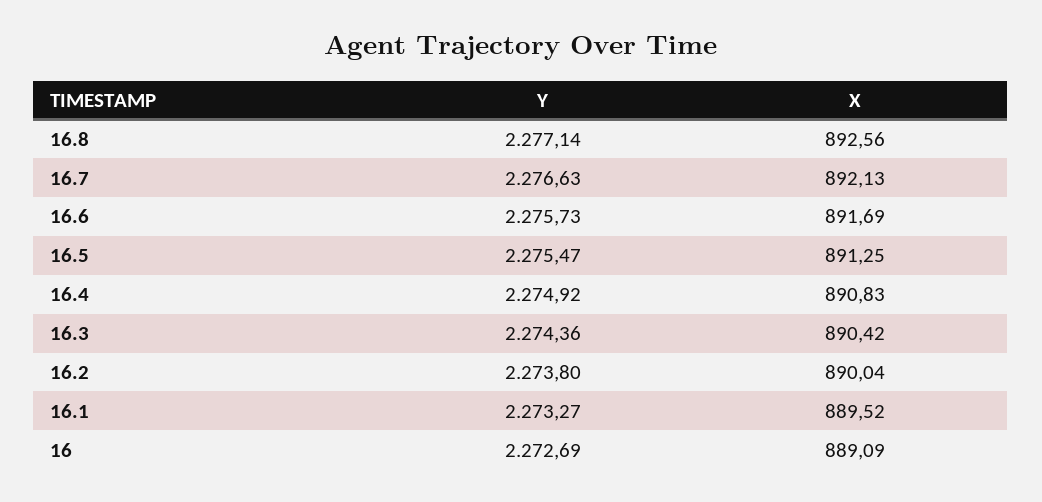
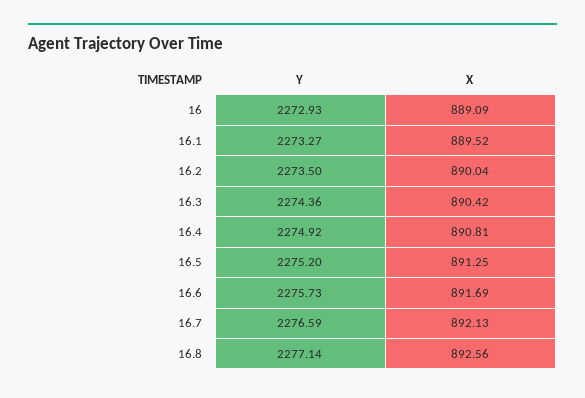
Y, 16.7: 2276.63 -> 2276.59
Y, 16.5: 2275.47 -> 2275.2
X, 16.4: 890.83 -> 890.81
Y, 16.2: 2273.8 -> 2273.5
Y, 16: 2272.69 -> 2272.93

